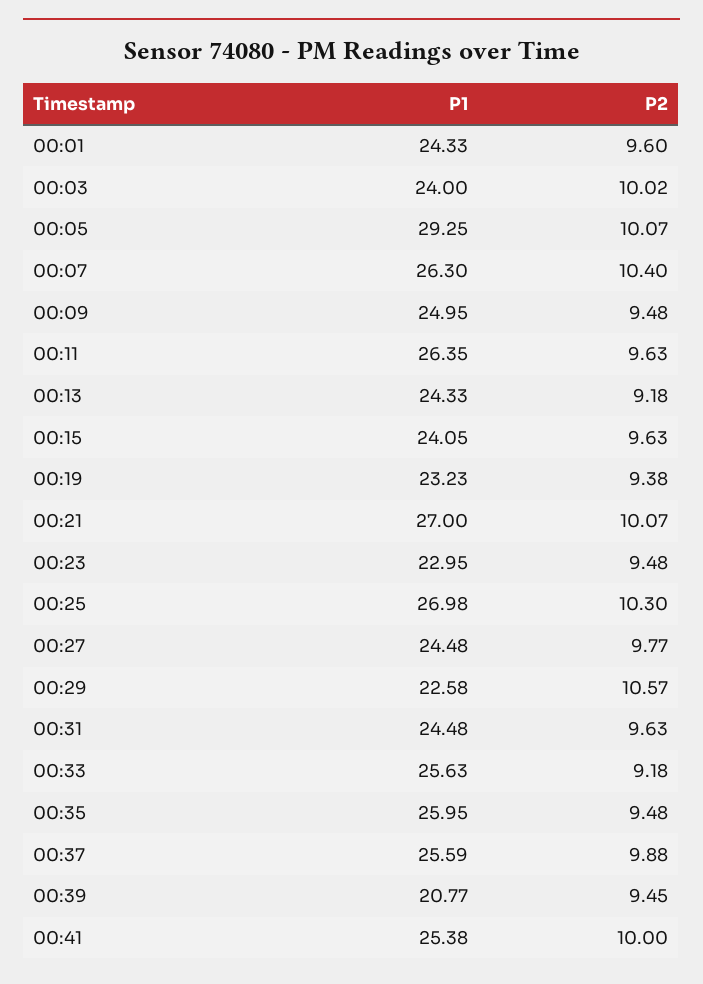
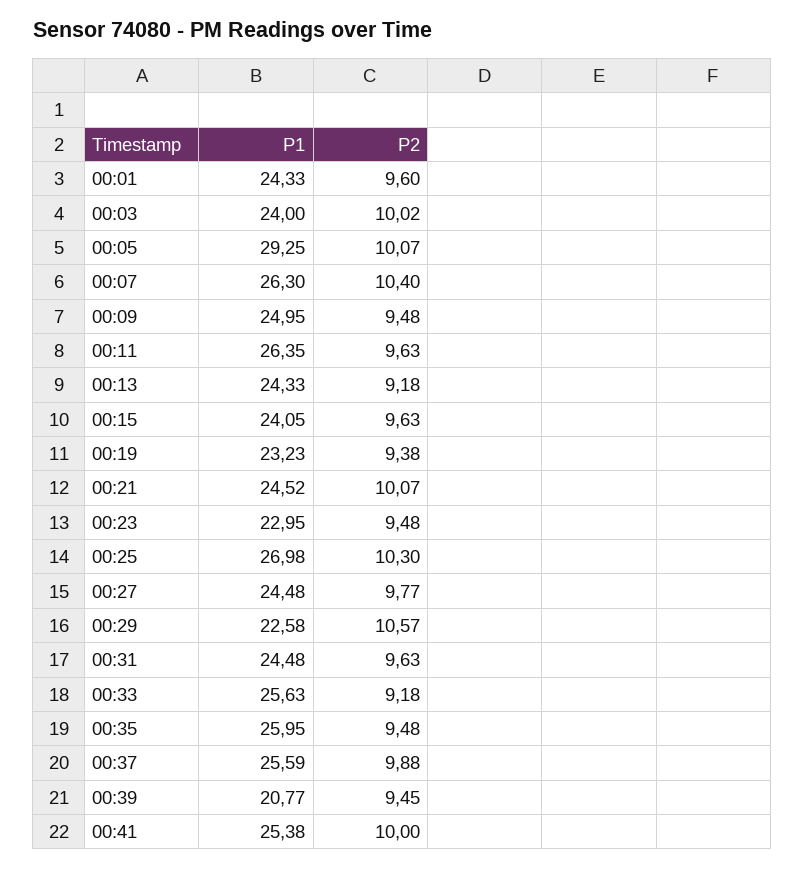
P1, 00:21: 27 -> 24.52

